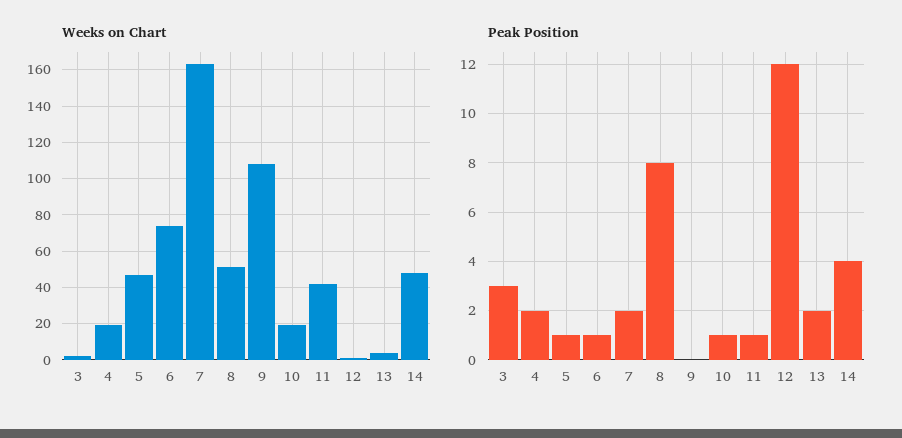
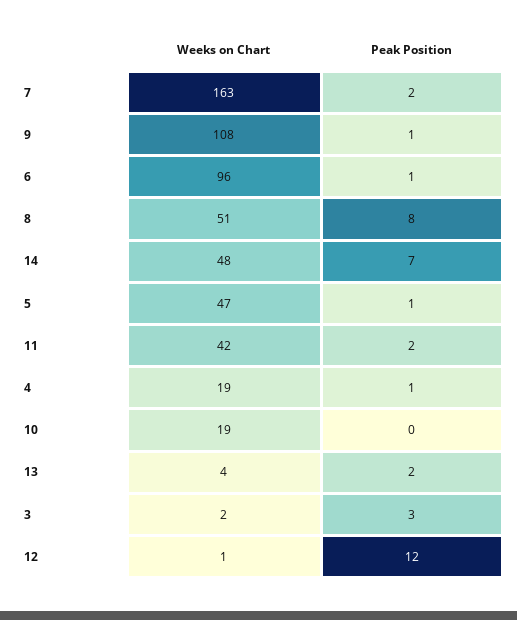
Weeks on Chart, 6: 75 -> 96
Peak Position, 4: 2 -> 1
Peak Position, 9: 0 -> 1
Peak Position, 10: 1 -> 0
Peak Position, 11: 1 -> 2
Peak Position, 14: 4 -> 7

